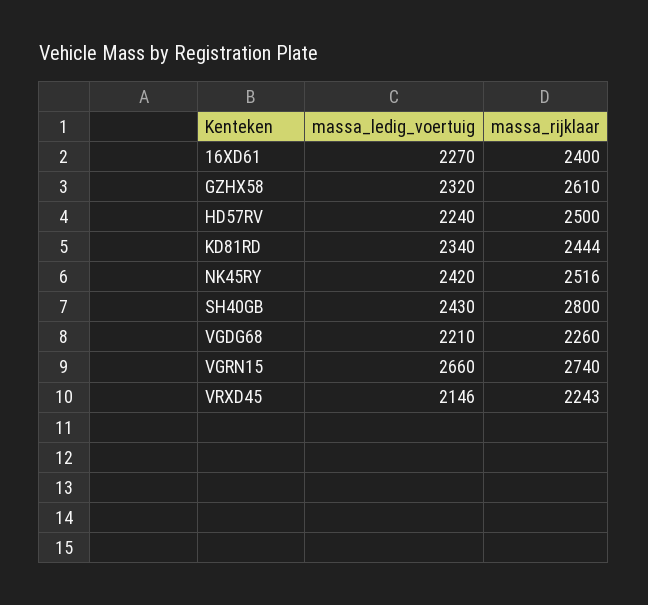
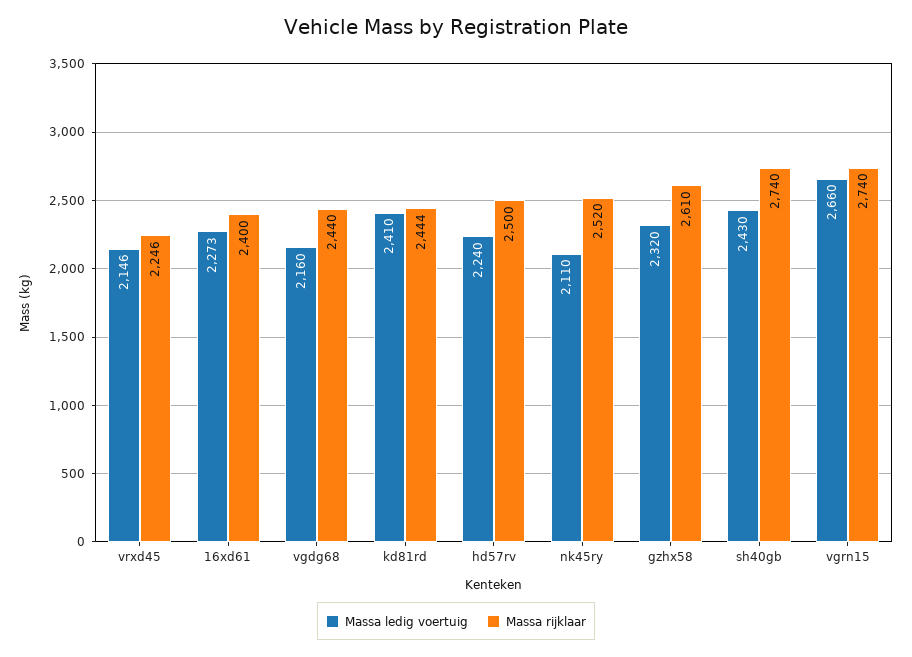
massa_ledig_voertuig, 16XD61: 2270 -> 2273
massa_ledig_voertuig, KD81RD: 2340 -> 2410
massa_ledig_voertuig, NK45RY: 2420 -> 2110
massa_rijklaar, NK45RY: 2516 -> 2520
massa_rijklaar, SH40GB: 2800 -> 2740
massa_ledig_voertuig, VGDG68: 2210 -> 2160
massa_rijklaar, VGDG68: 2260 -> 2440
massa_rijklaar, VRXD45: 2243 -> 2246

